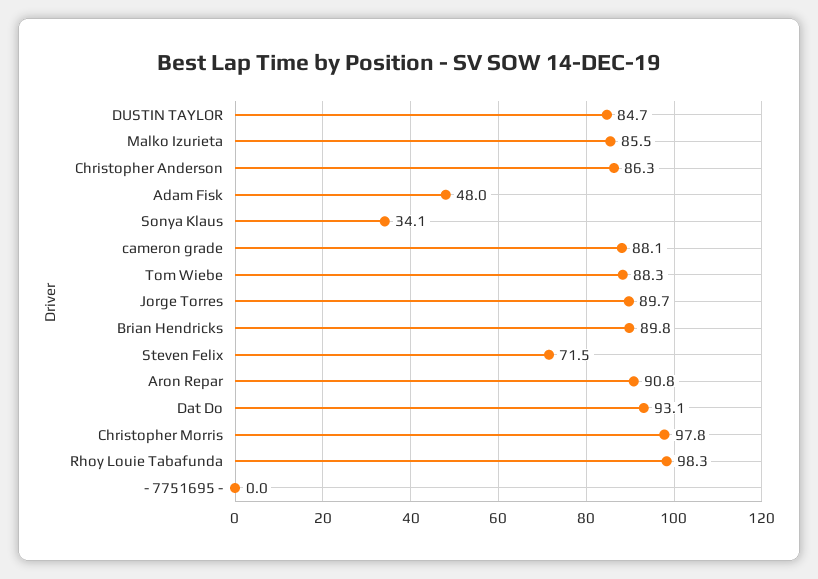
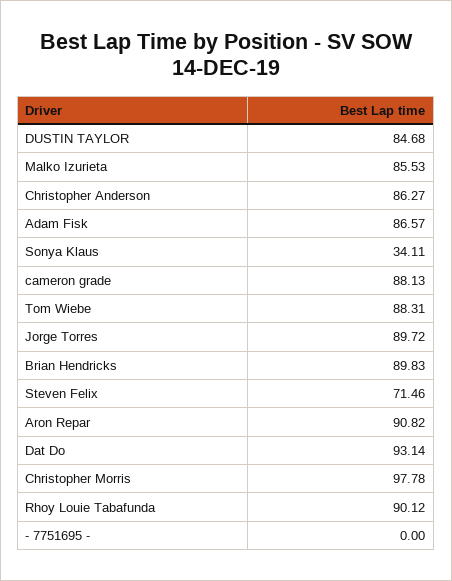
Adam Fisk: 48 -> 86.57
Rhoy Louie Tabafunda: 98.3 -> 90.12

